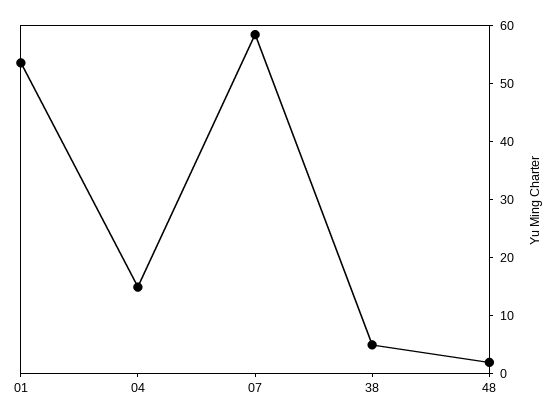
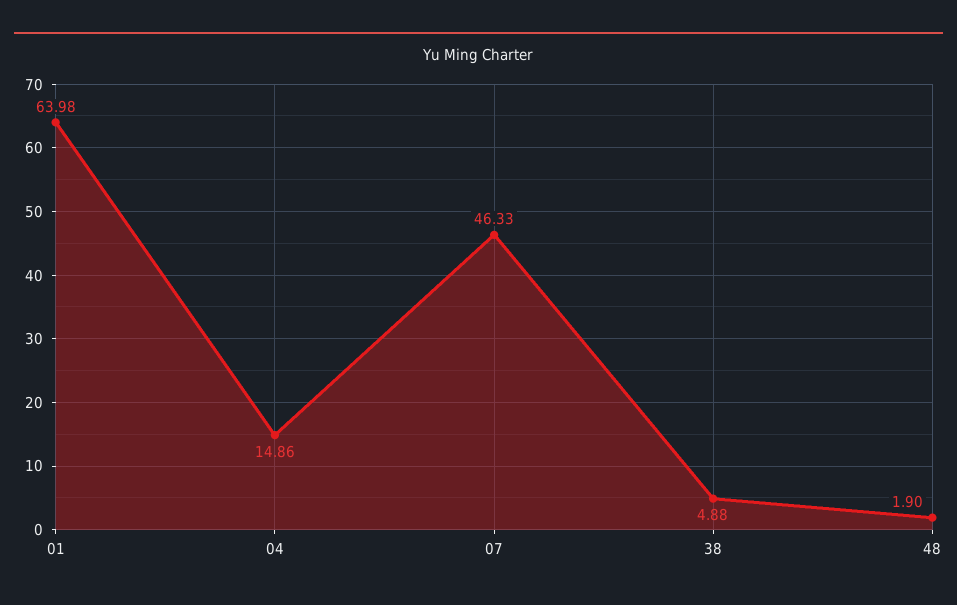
01: 54 -> 63.98
07: 58 -> 46.33

